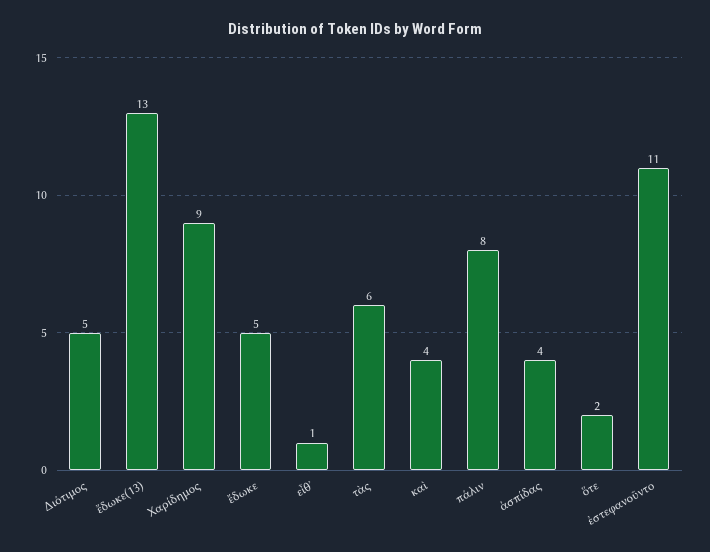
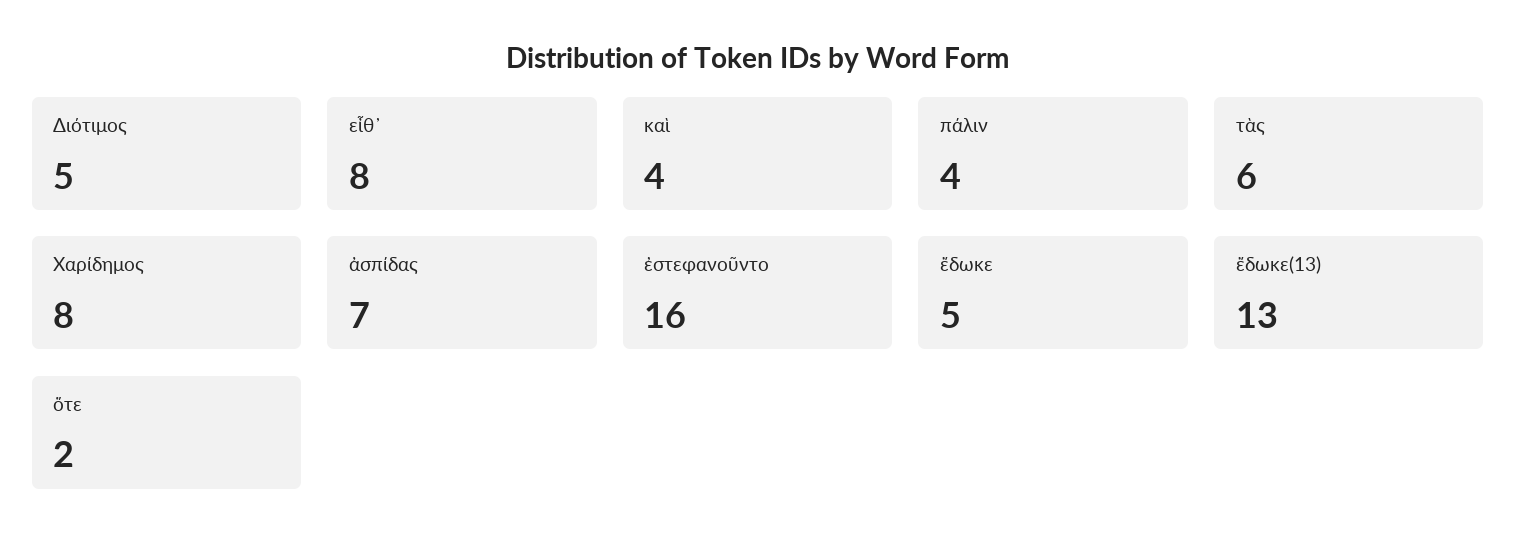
Χαρίδημος: 9 -> 8
εἶθ᾽: 1 -> 8
πάλιν: 8 -> 4
ἀσπίδας: 4 -> 7
ἐστεφανοῦντο: 11 -> 16

